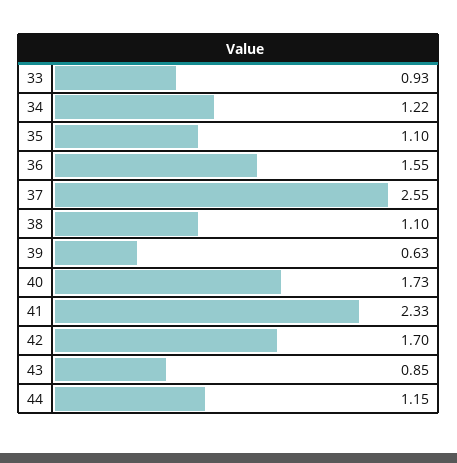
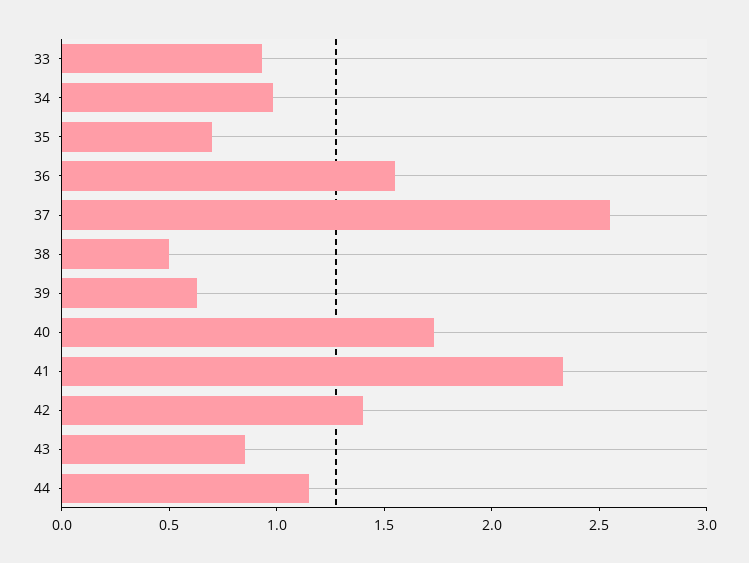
34: 1.22 -> 1
35: 1.1 -> 0.7
38: 1.1 -> 0.5
42: 1.7 -> 1.4

